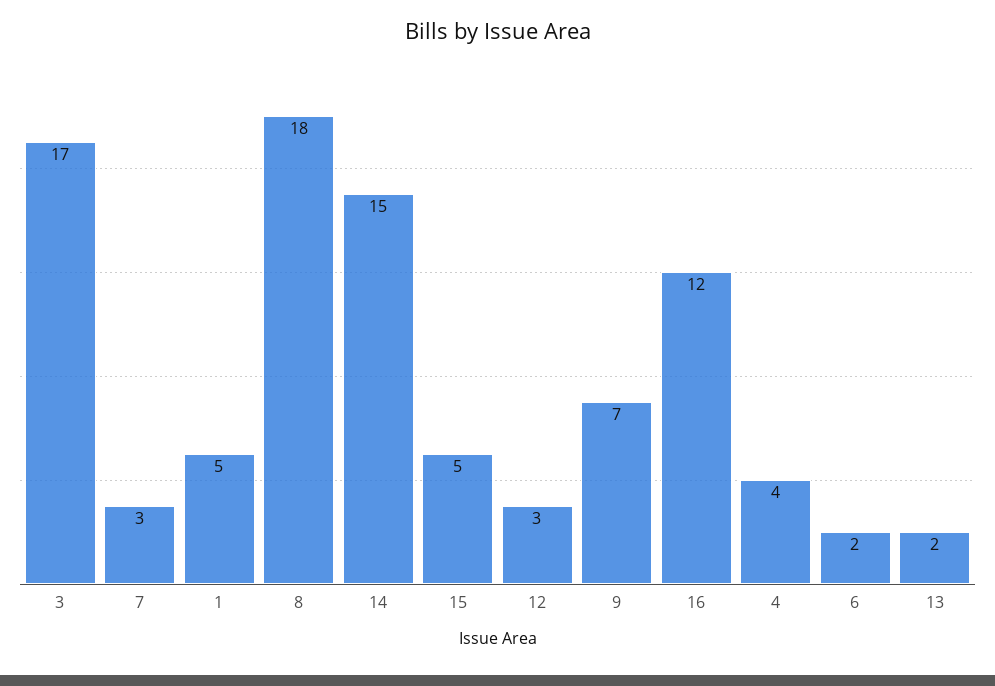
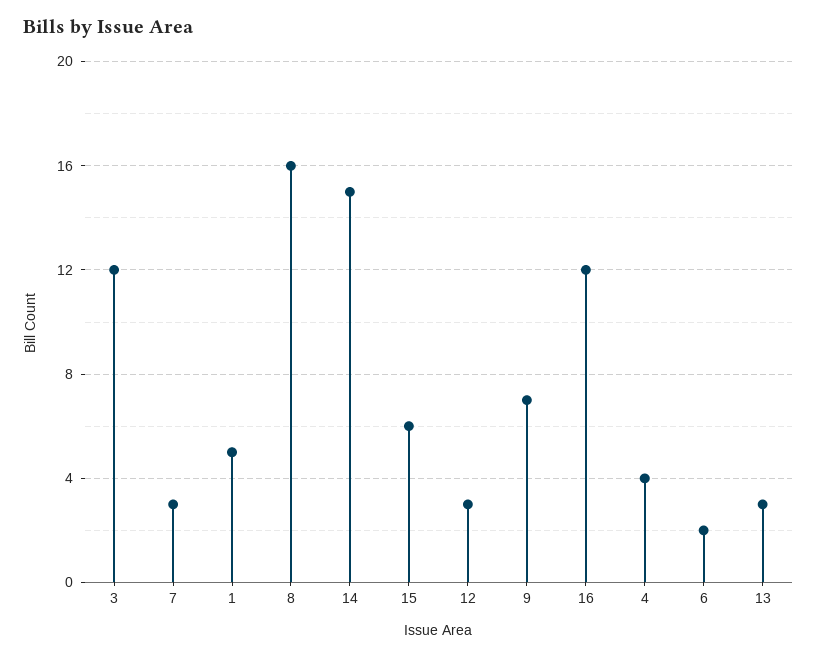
3: 17 -> 12
8: 18 -> 16
15: 5 -> 6
13: 2 -> 3

